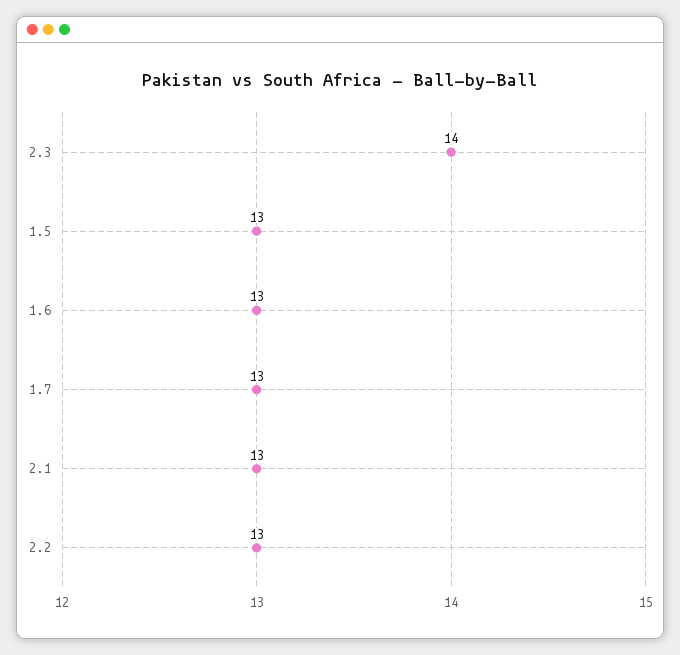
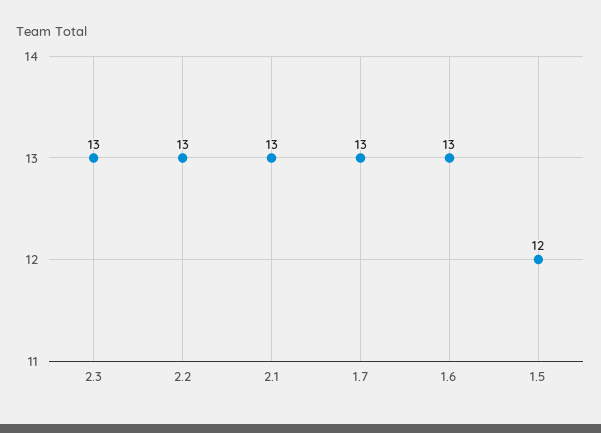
2.3: 14 -> 13
1.5: 13 -> 12

